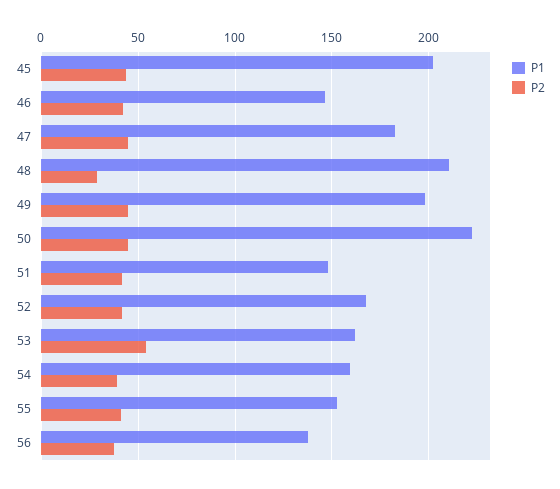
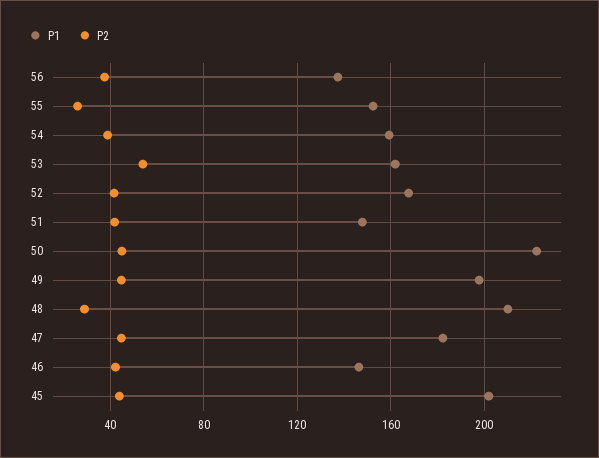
P2, 55: 40 -> 25

